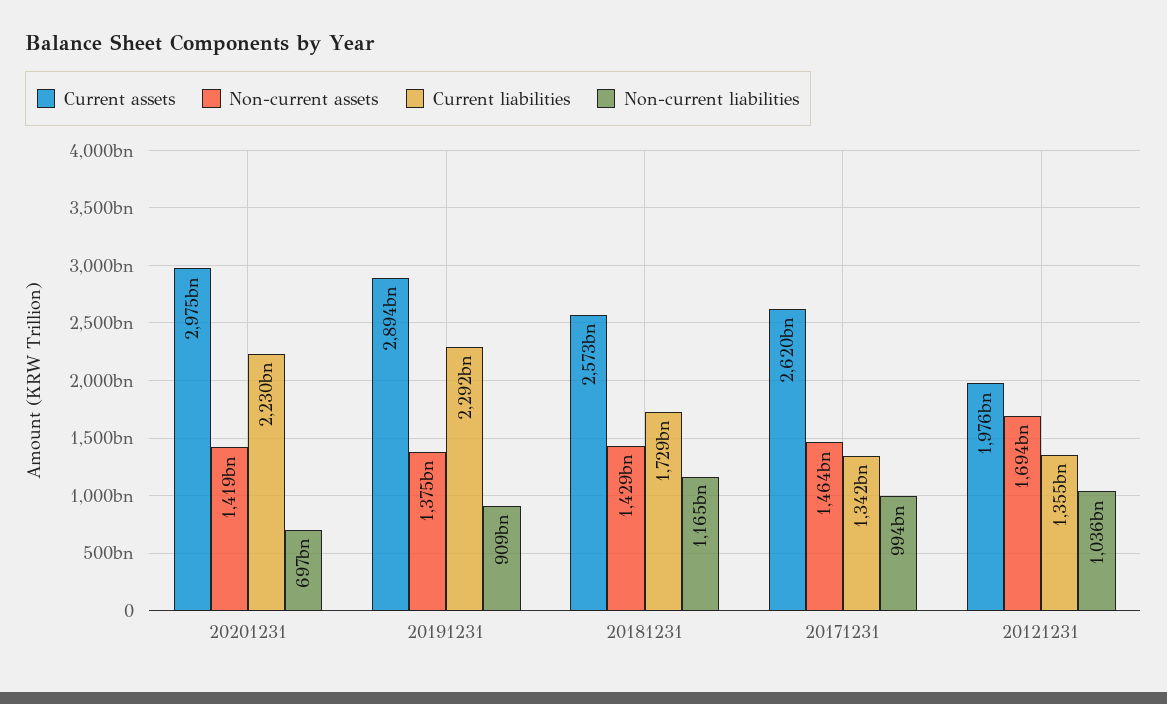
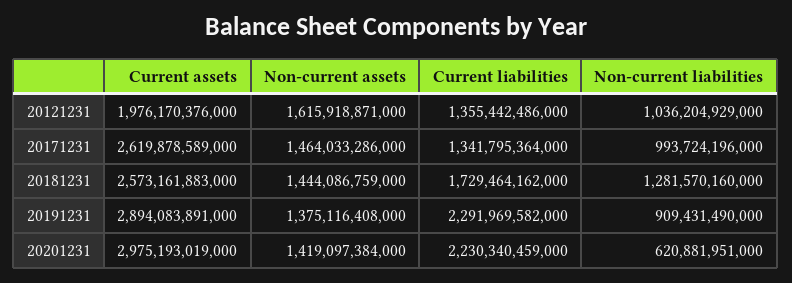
Non-current liabilities, 20201231: 697000000000 -> 620881951000
Non-current assets, 20181231: 1429000000000 -> 1444086759000
Non-current liabilities, 20181231: 1165000000000 -> 1281570160000
Non-current assets, 20121231: 1694000000000 -> 1615918871000

